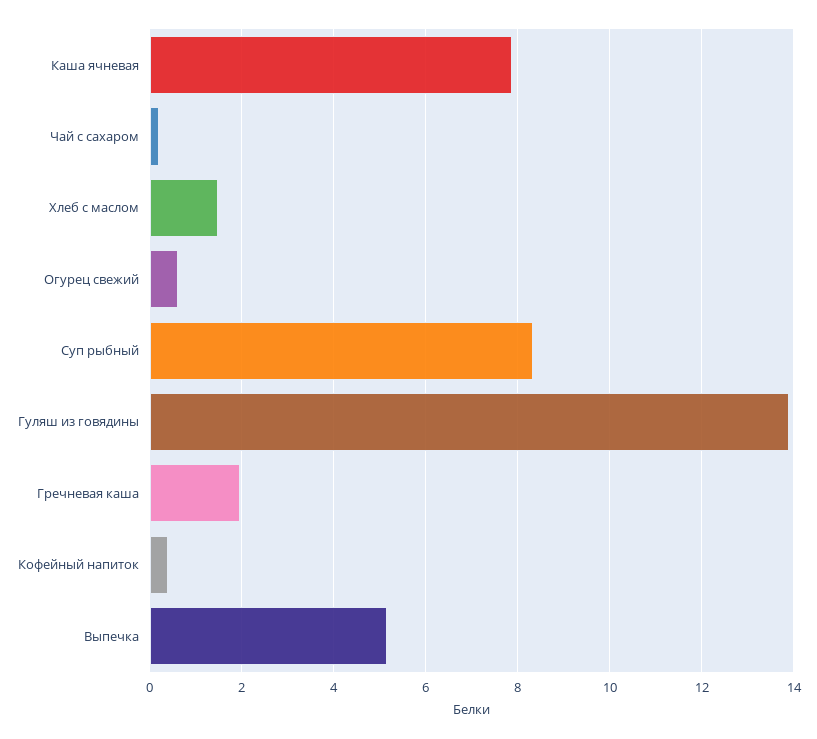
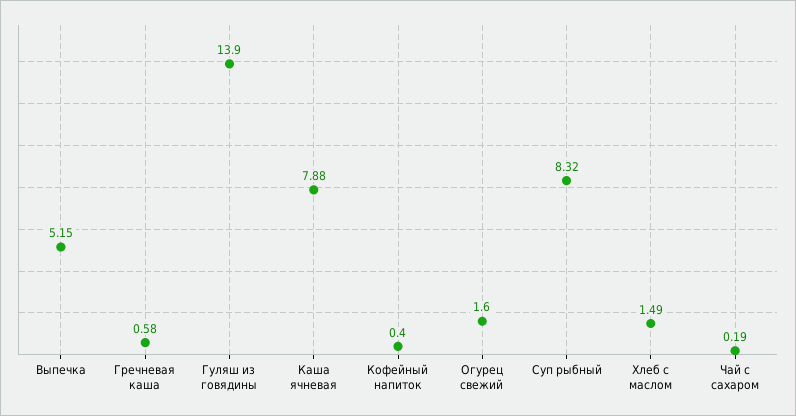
Огурец свежий: 0.6 -> 1.6
Гречневая каша: 2 -> 0.58

